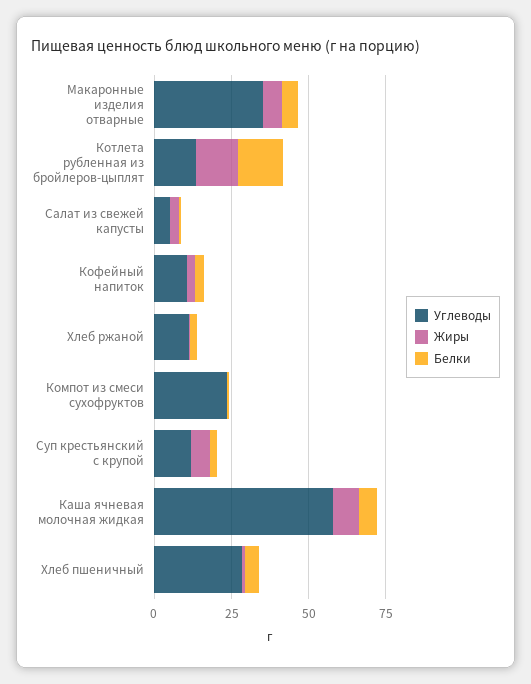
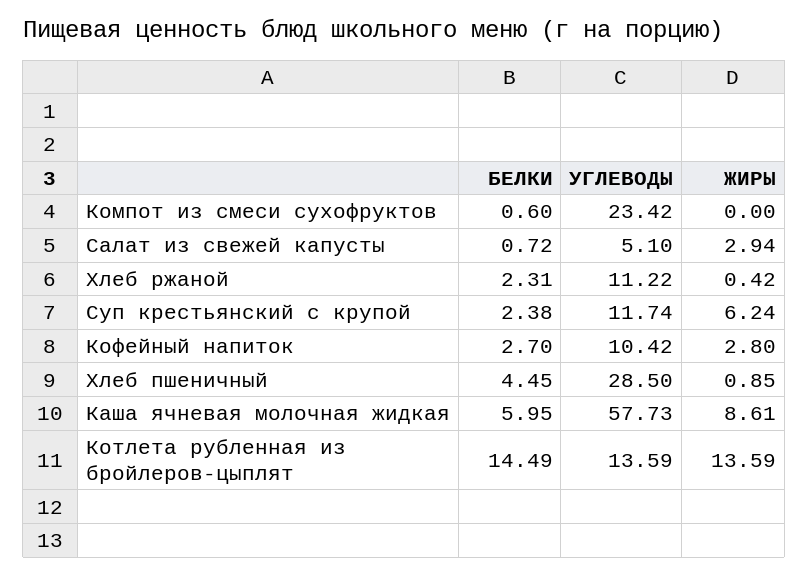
Углеводы, Макаронные изделия отварные: 35 -> none
Жиры, Макаронные изделия отварные: 5 -> none
Белки, Макаронные изделия отварные: 5 -> none

